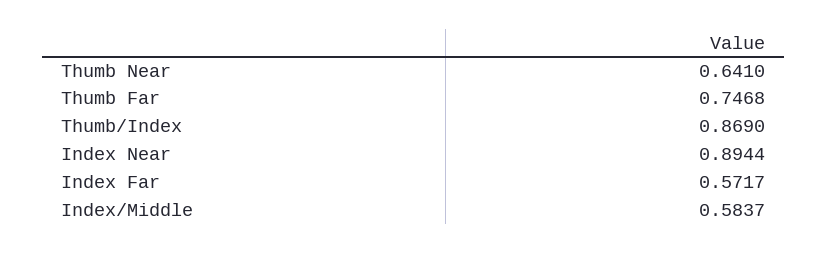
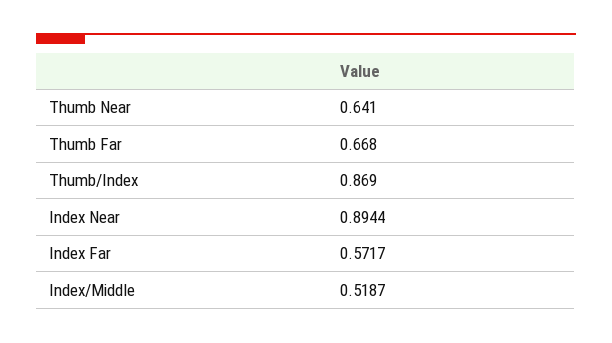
Thumb Far: 0.7468 -> 0.668
Index/Middle: 0.5837 -> 0.5187

